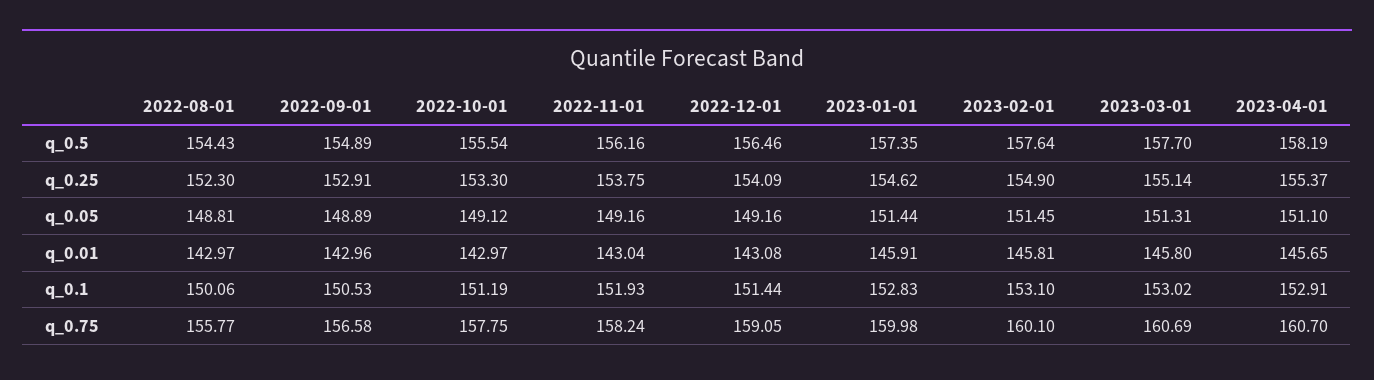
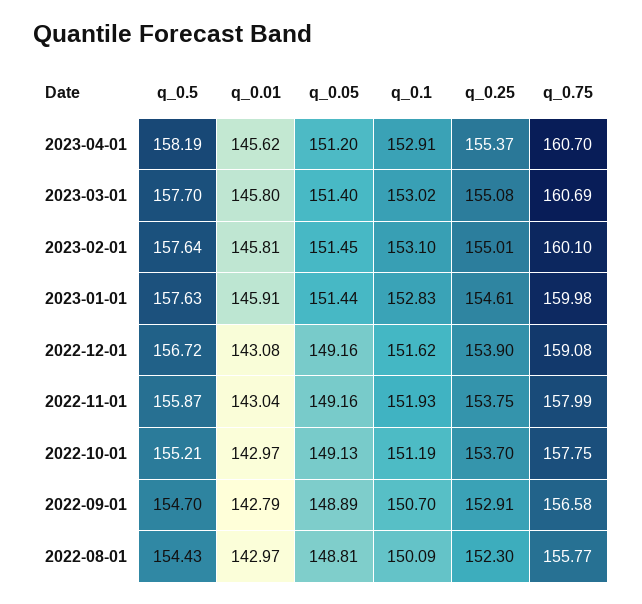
2022-09-01, q_0.5: 154.89 -> 154.7
2022-10-01, q_0.5: 155.54 -> 155.21
2022-11-01, q_0.5: 156.16 -> 155.87
2022-12-01, q_0.5: 156.46 -> 156.72
2023-01-01, q_0.5: 157.35 -> 157.63
2022-10-01, q_0.25: 153.3 -> 153.7
2022-12-01, q_0.25: 154.09 -> 153.9
2023-01-01, q_0.25: 154.62 -> 154.61
2023-02-01, q_0.25: 154.9 -> 155.01
2023-03-01, q_0.25: 155.14 -> 155.08
2022-10-01, q_0.05: 149.12 -> 149.13
2023-03-01, q_0.05: 151.31 -> 151.4
2023-04-01, q_0.05: 151.1 -> 151.2
2022-09-01, q_0.01: 142.96 -> 142.79
2023-04-01, q_0.01: 145.65 -> 145.62
2022-08-01, q_0.1: 150.06 -> 150.09
2022-09-01, q_0.1: 150.53 -> 150.7
2022-12-01, q_0.1: 151.44 -> 151.62
2022-11-01, q_0.75: 158.24 -> 157.99
2022-12-01, q_0.75: 159.05 -> 159.08

